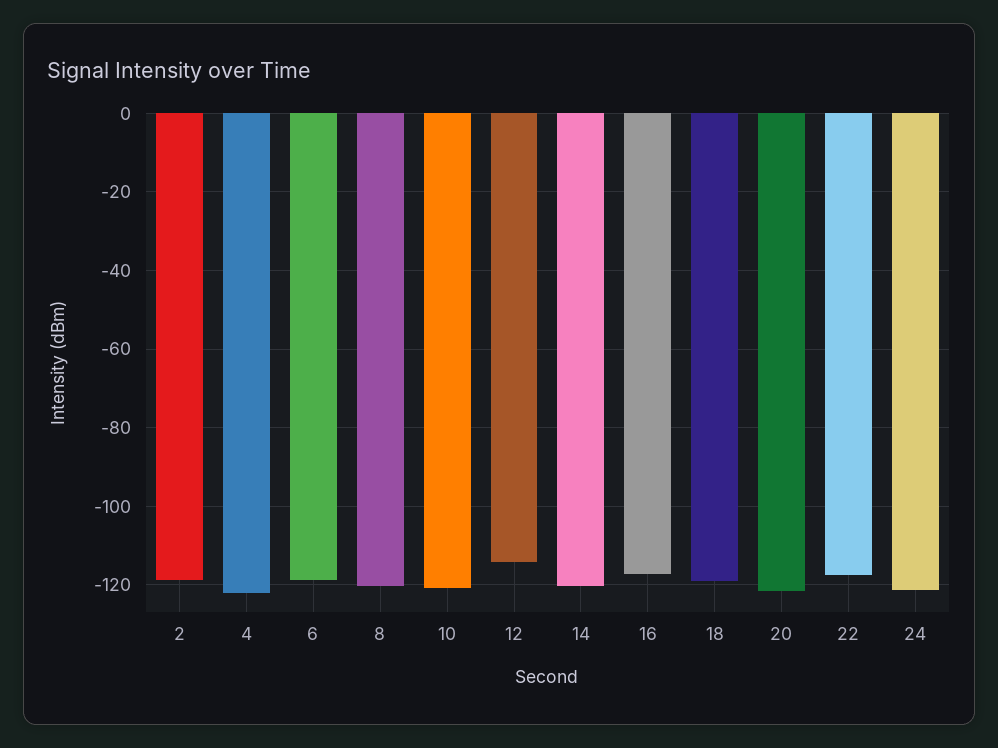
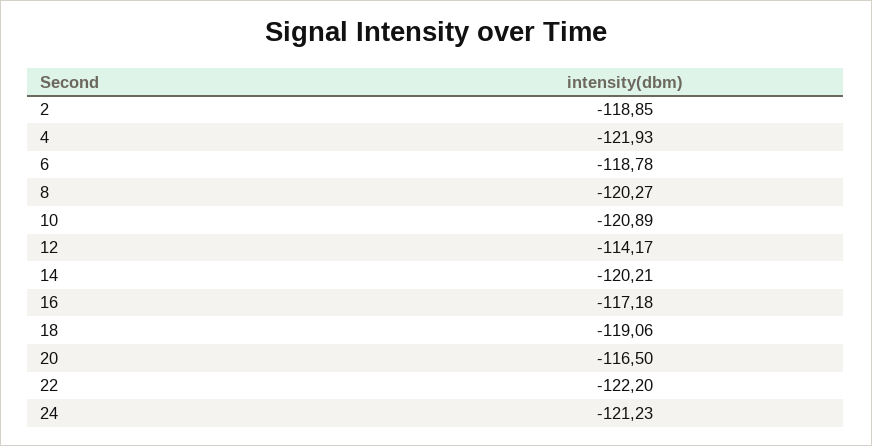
20: -122 -> -116.5
22: -118 -> -122.2

